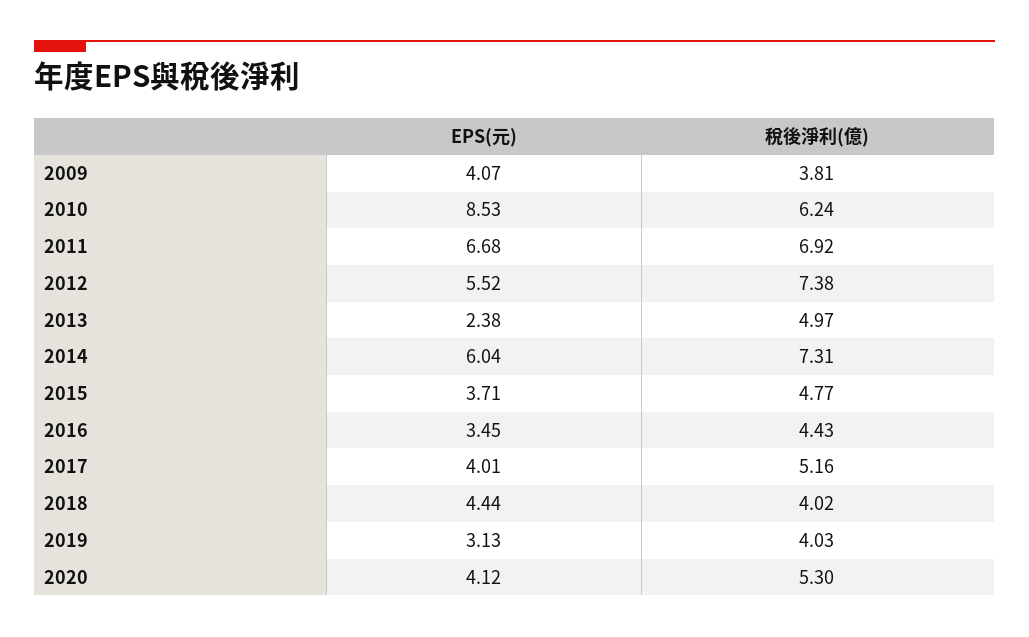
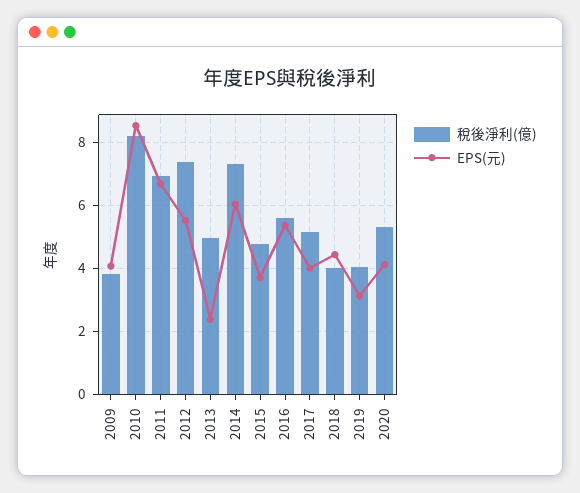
稅後淨利(億), 2010: 6.24 -> 8.2
EPS(元), 2016: 3.45 -> 5.4
稅後淨利(億), 2016: 4.43 -> 5.6

